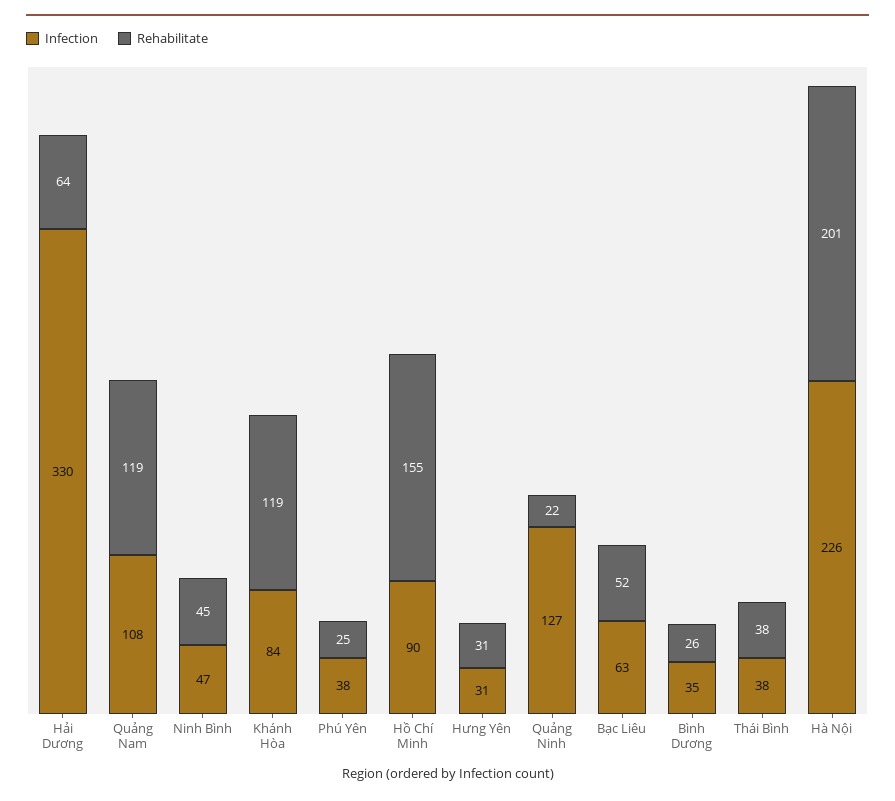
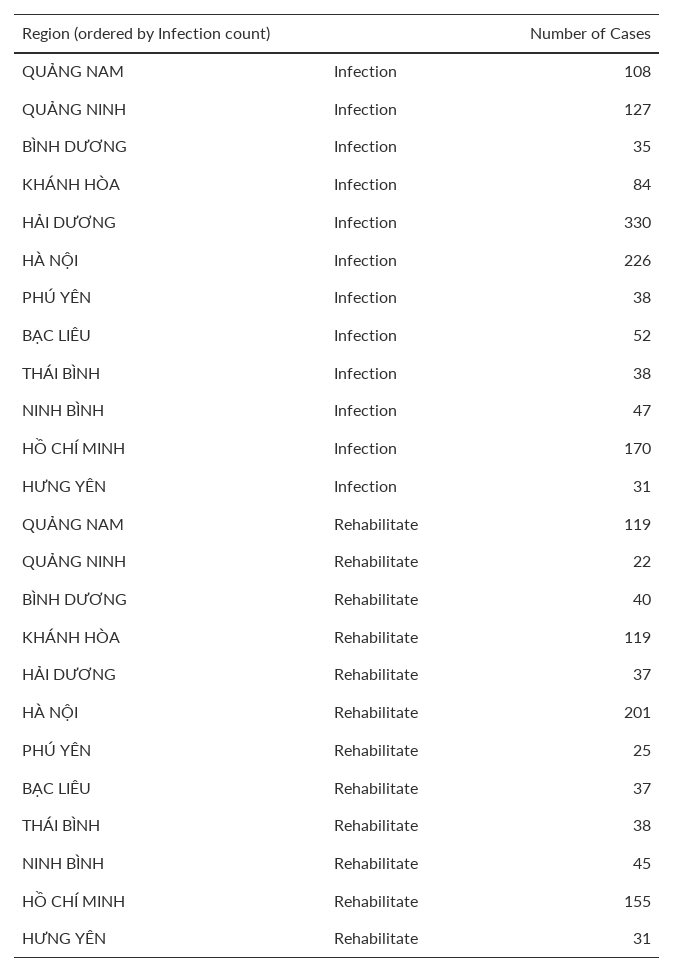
Rehabilitate, Hải Dương: 64 -> 37
Infection, Hồ Chí Minh: 90 -> 170
Infection, Bạc Liêu: 63 -> 52
Rehabilitate, Bạc Liêu: 52 -> 37
Rehabilitate, Bình Dương: 26 -> 40

